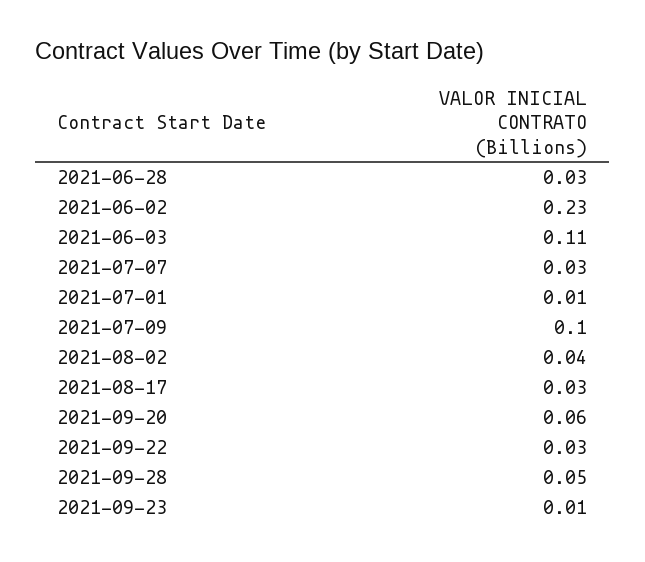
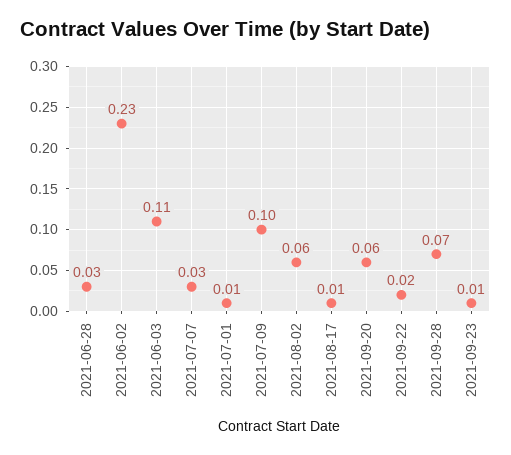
2021-08-02: 0.04 -> 0.06
2021-08-17: 0.03 -> 0.01
2021-09-22: 0.03 -> 0.02
2021-09-28: 0.05 -> 0.07

